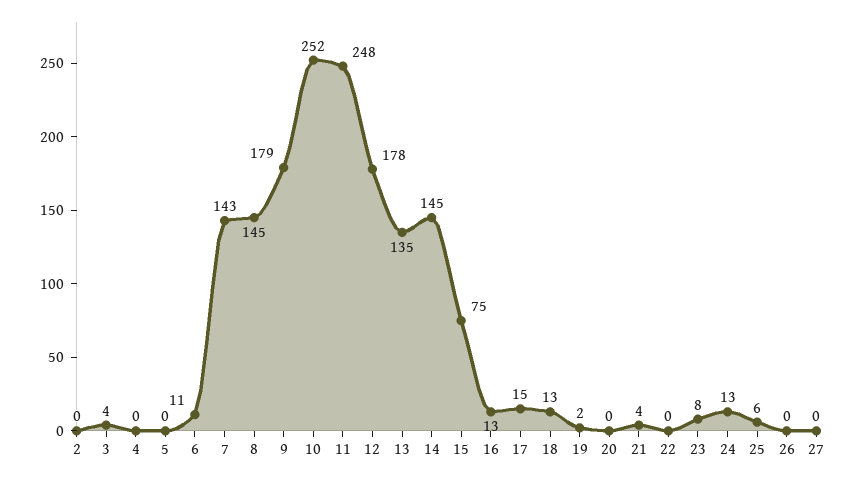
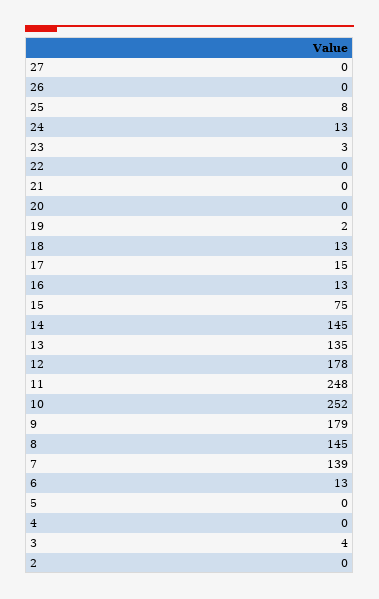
6: 11 -> 13
7: 143 -> 139
21: 4 -> 0
23: 8 -> 3
25: 6 -> 8

